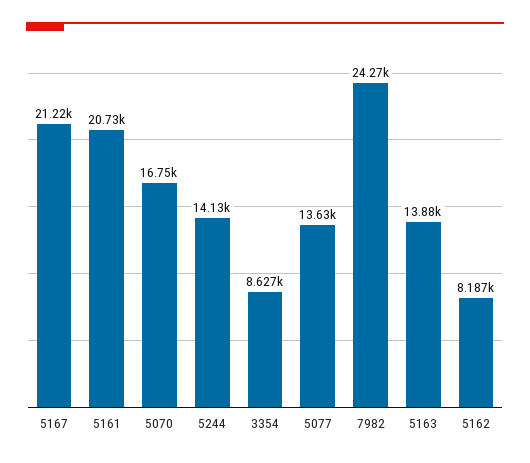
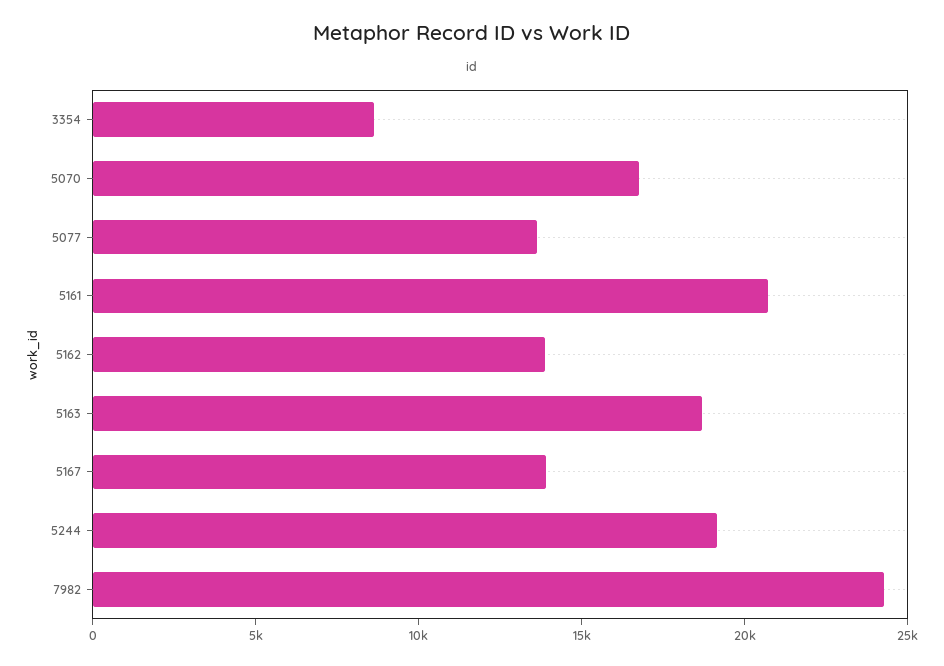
5167: 21220 -> 14000
5244: 14130 -> 19000
5163: 13880 -> 19000
5162: 8187 -> 14000

